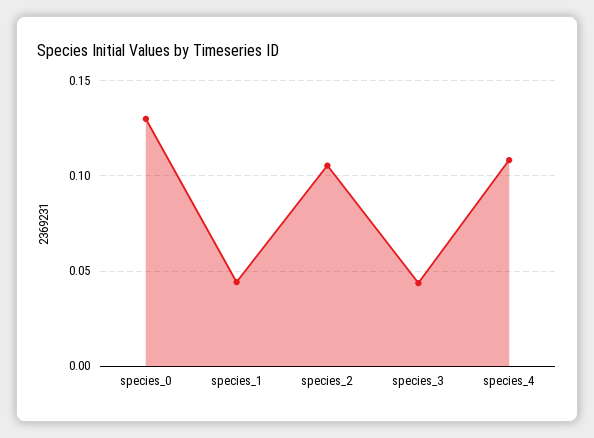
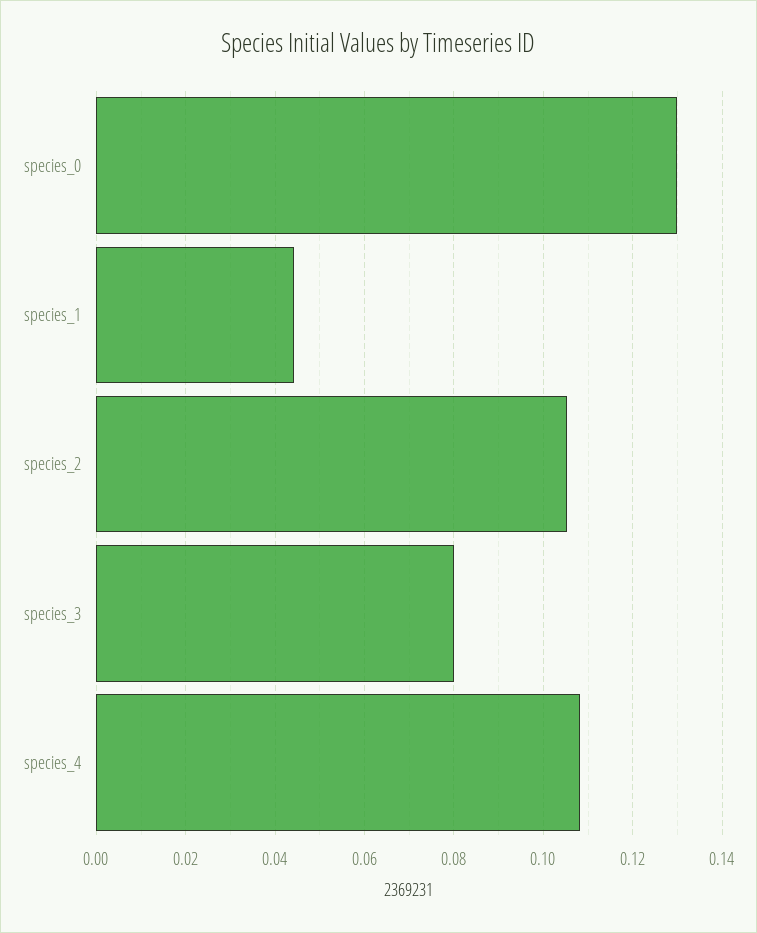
species_3: 0.045 -> 0.08

